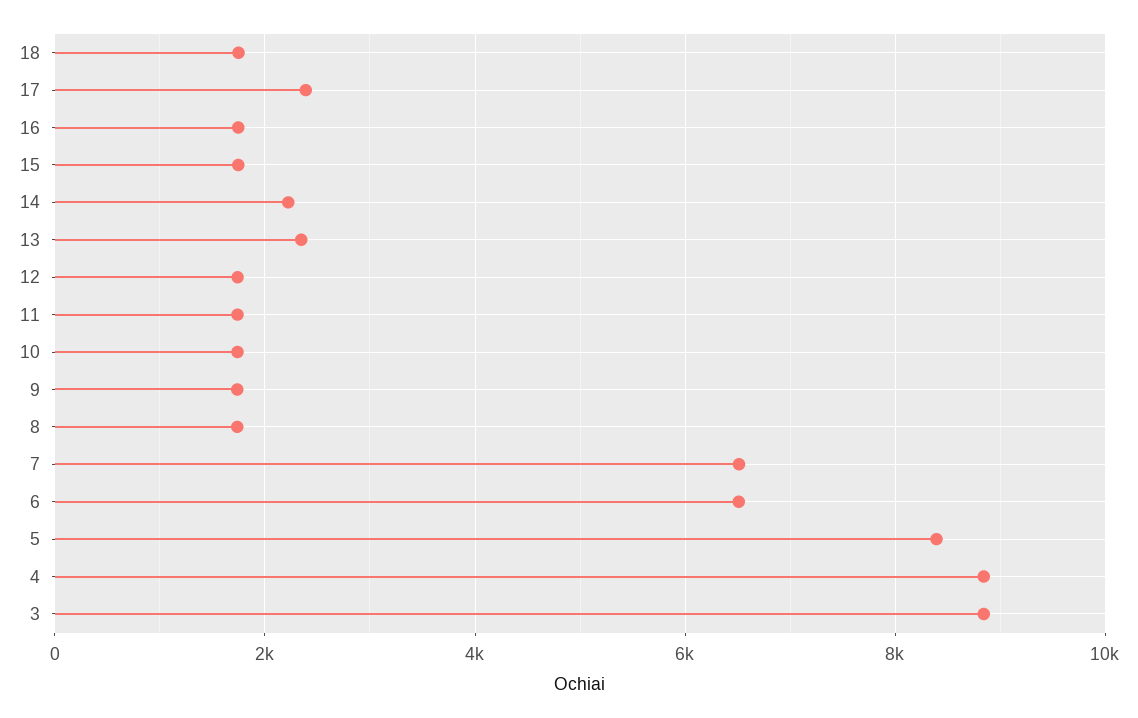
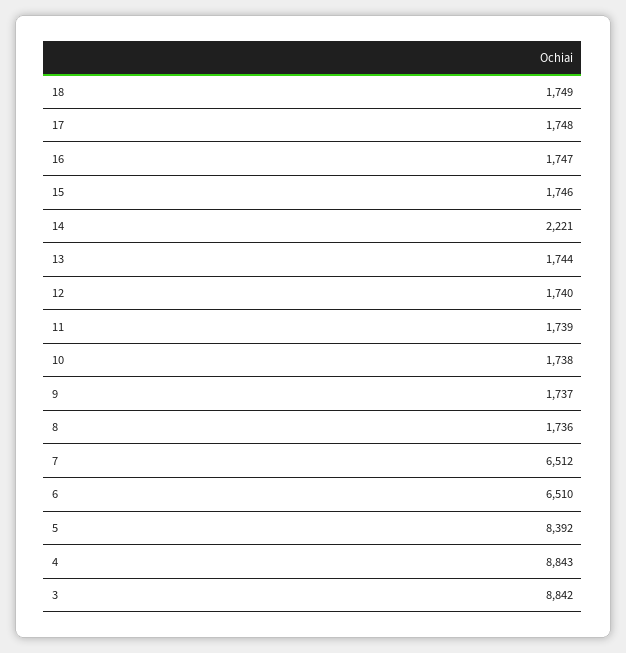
17: 2400 -> 1748
13: 2400 -> 1744

